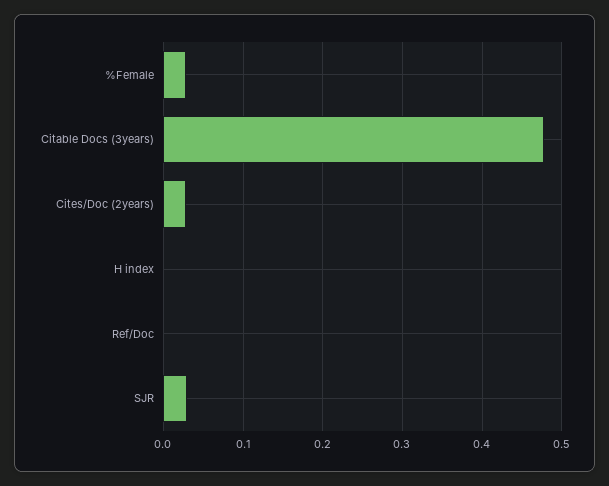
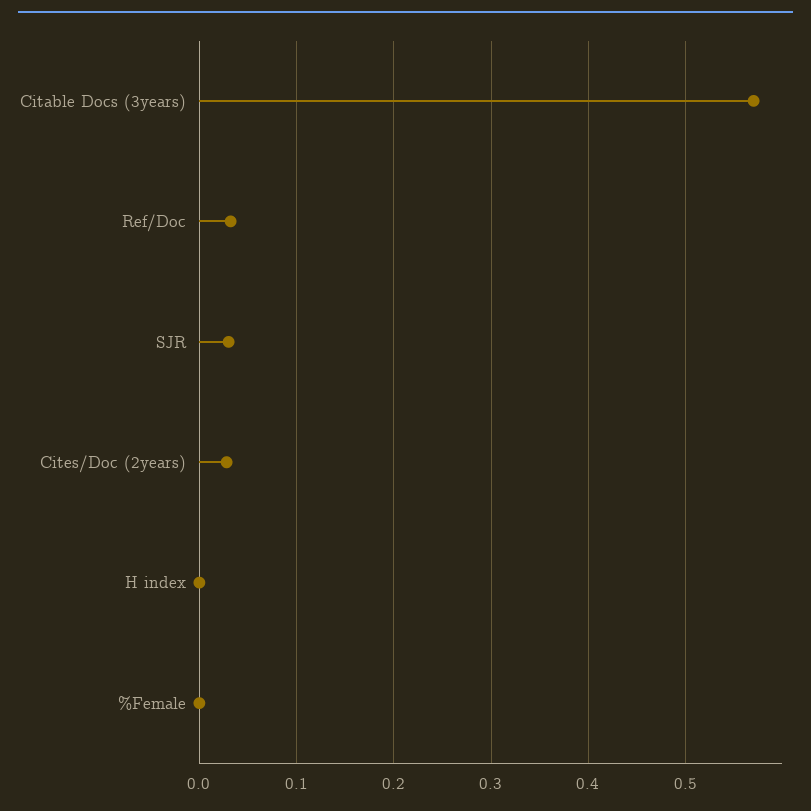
%Female: 0.03 -> 0
Citable Docs (3years): 0.48 -> 0.57
Ref/Doc: 0 -> 0.03

